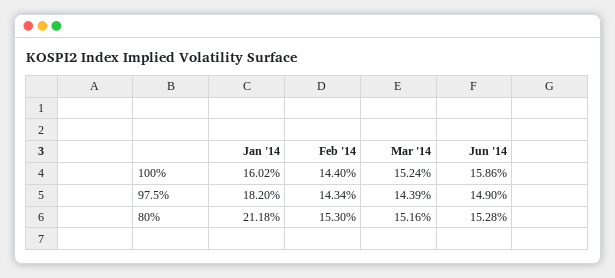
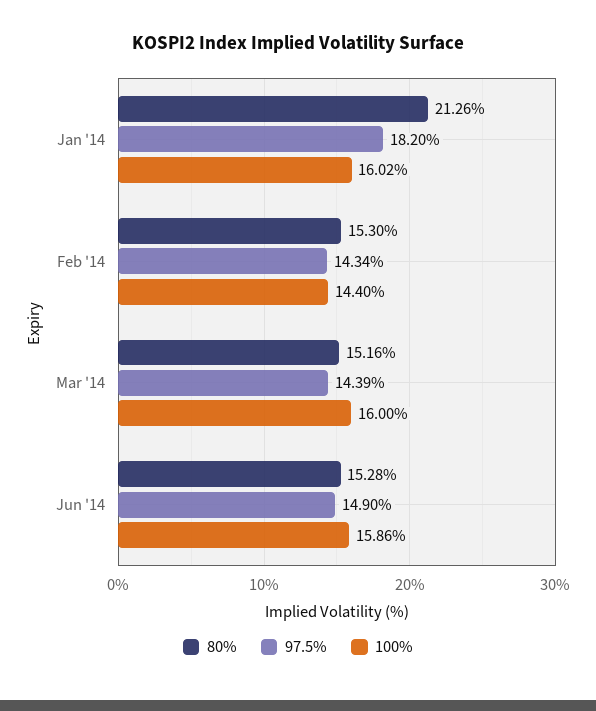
100%, Mar '14: 15.24 -> 16
80%, Jan '14: 21.18 -> 21.26

